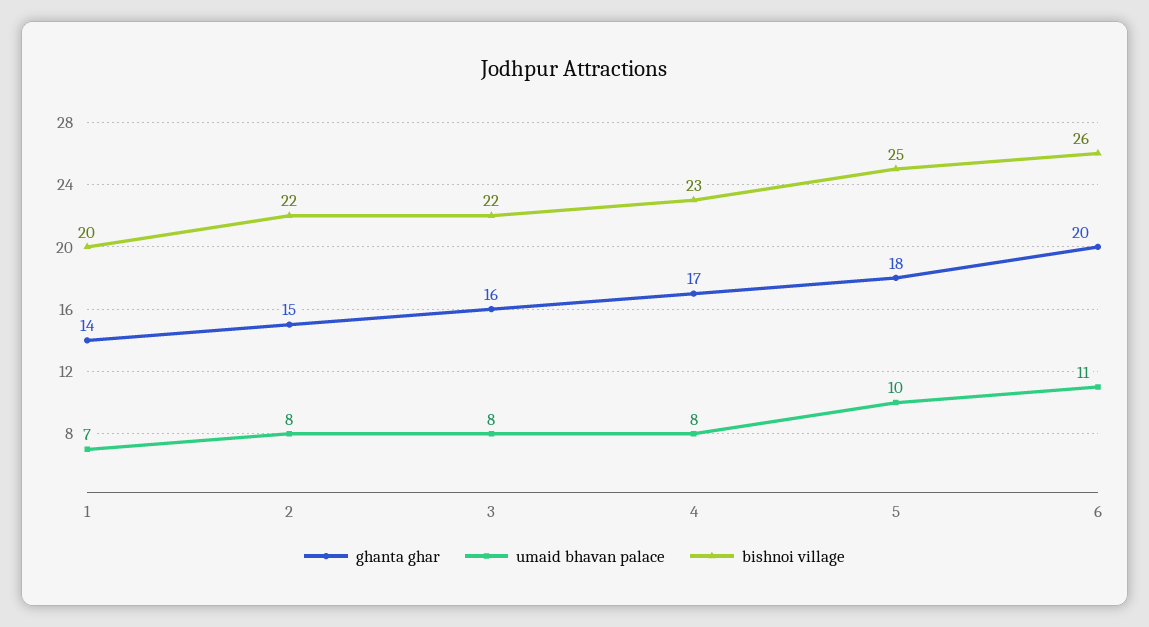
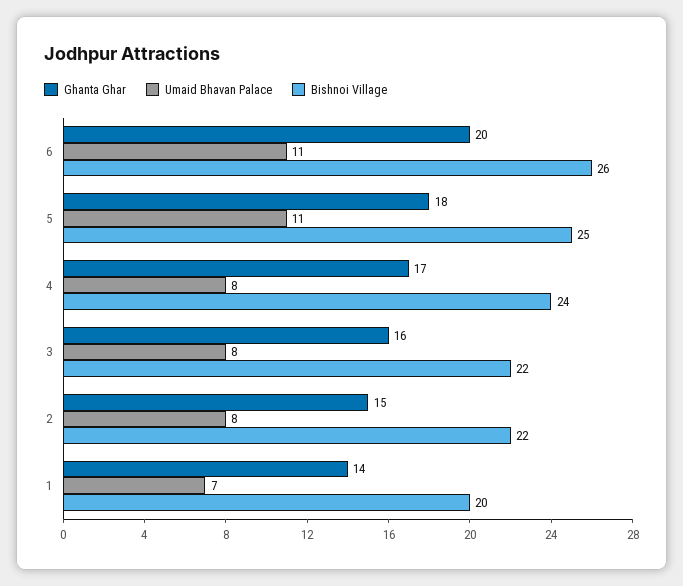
bishnoi village, 4: 23 -> 24
umaid bhavan palace, 5: 10 -> 11

